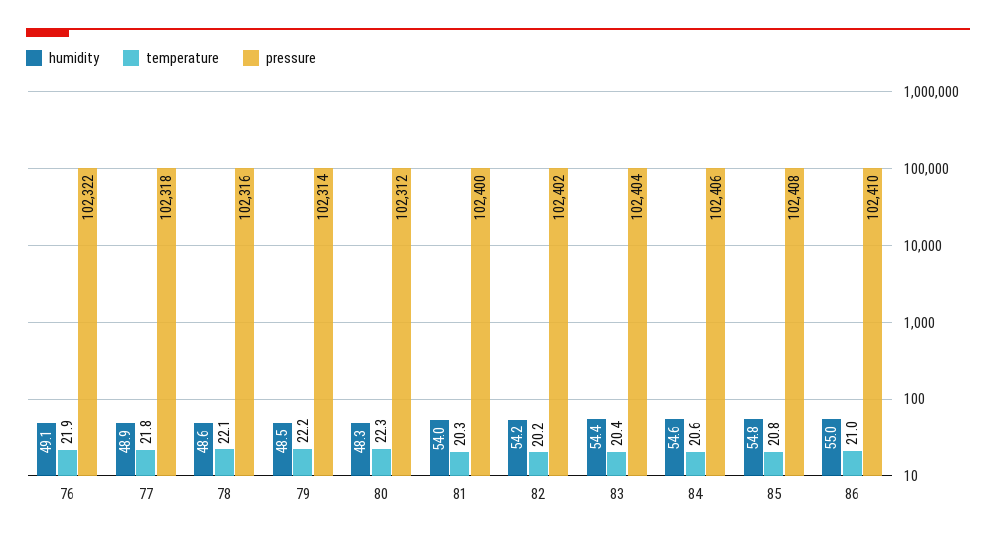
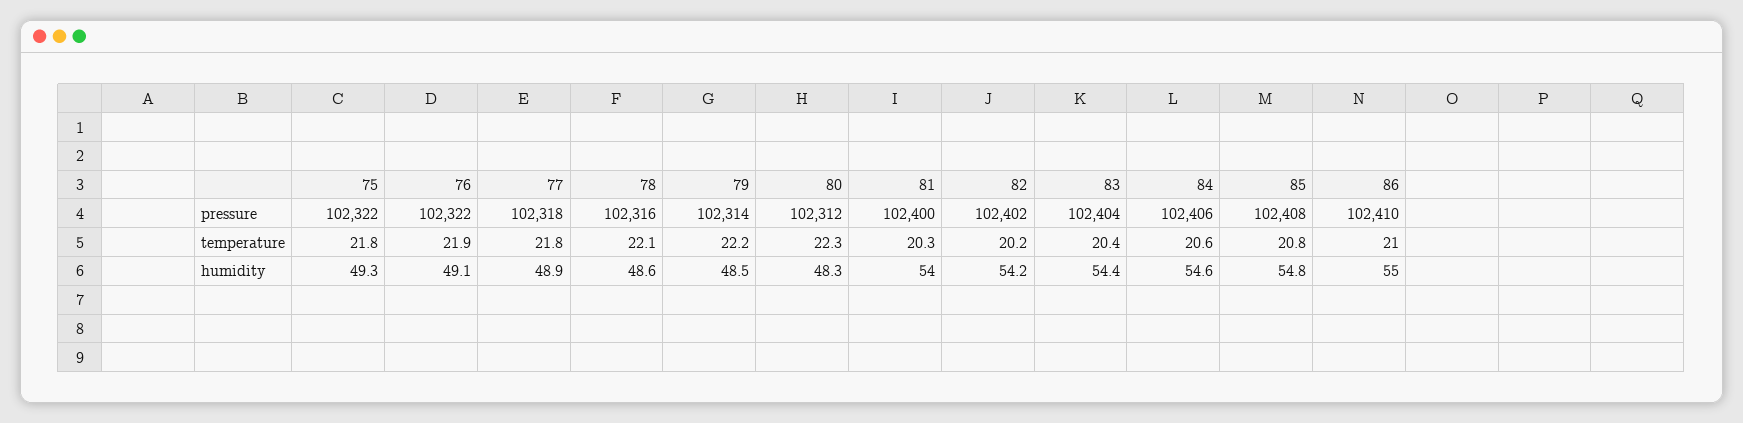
pressure, 75: none -> 102322
temperature, 75: none -> 21.8
humidity, 75: none -> 49.3

